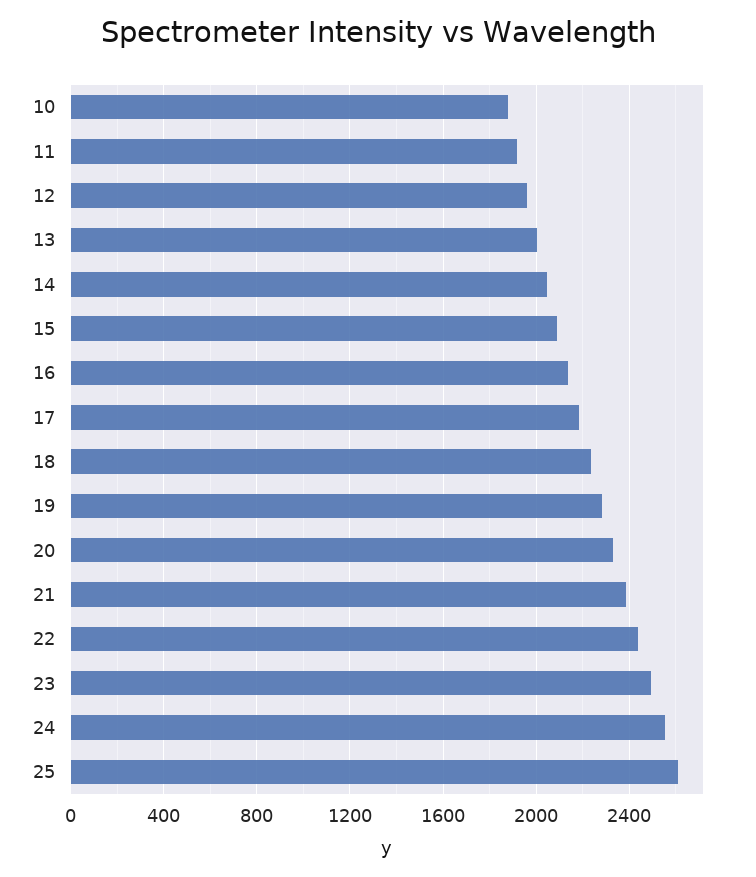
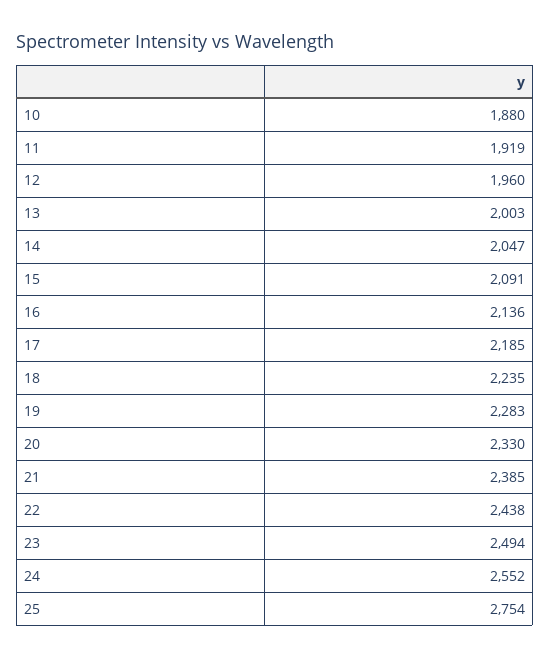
25: 2600 -> 2754

